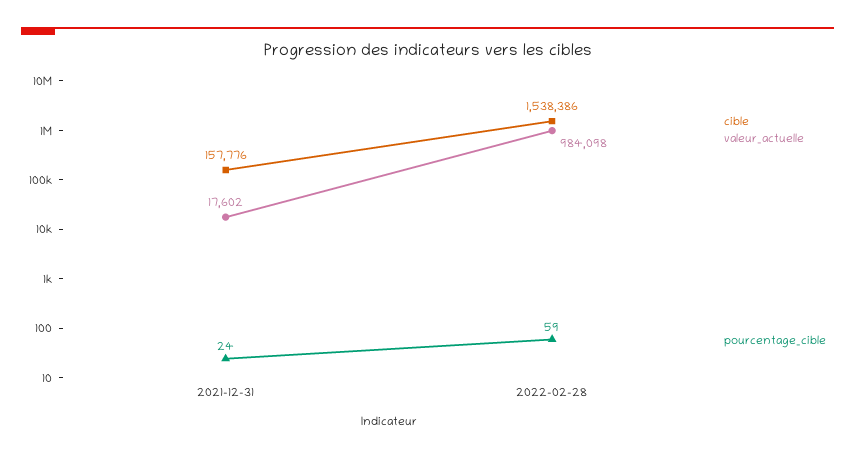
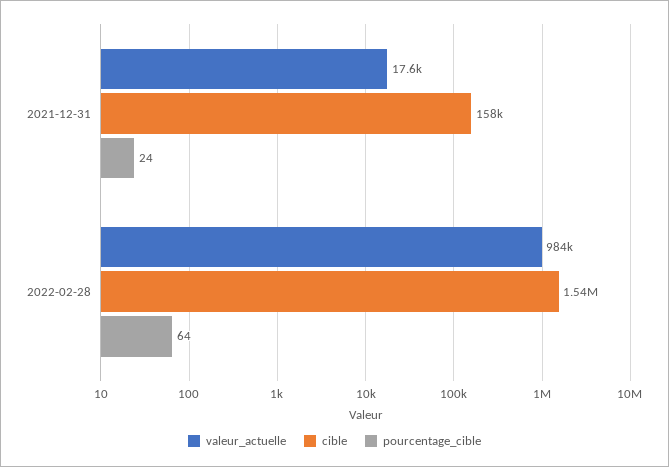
pourcentage_cible, 2022-02-28: 59 -> 64

